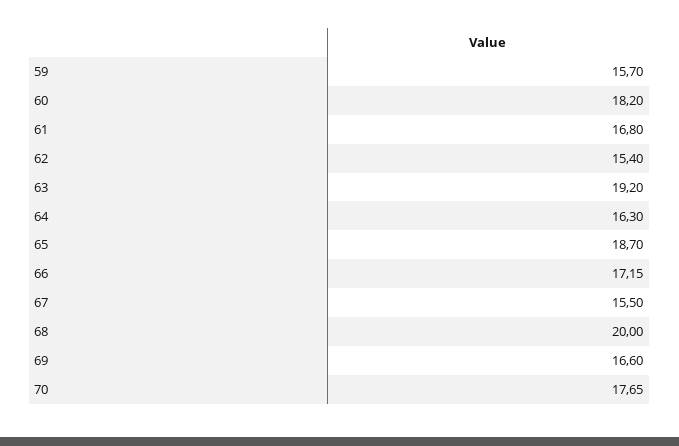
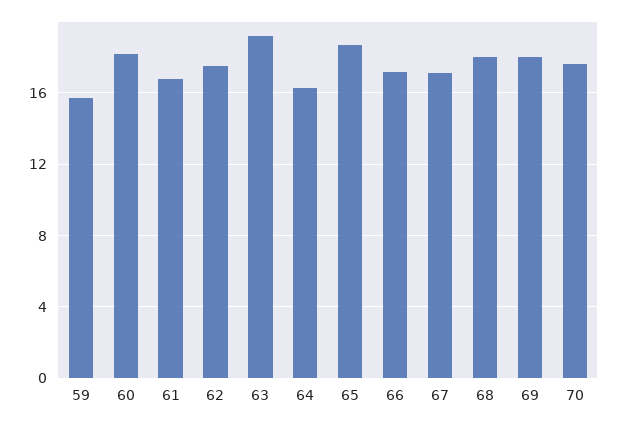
62: 15.4 -> 17.5
67: 15.5 -> 17
68: 20 -> 18
69: 16.6 -> 18

